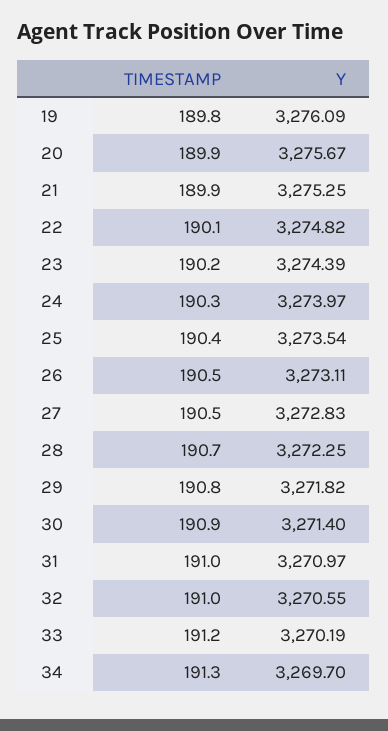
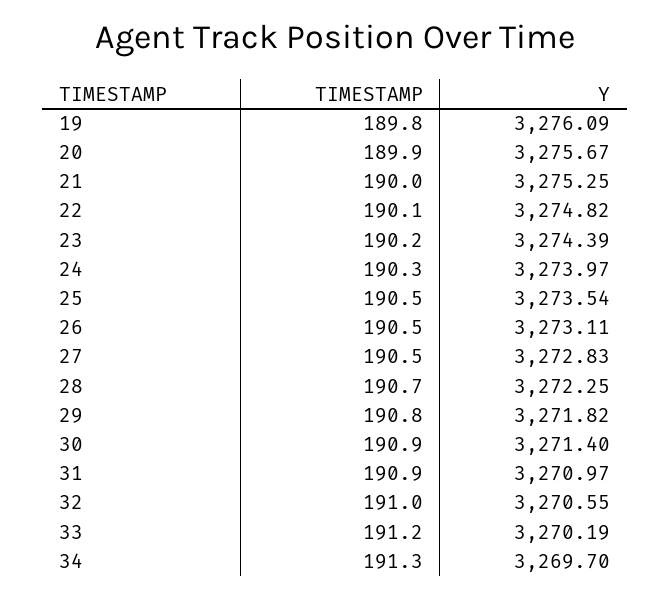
TIMESTAMP, 21: 189.9 -> 190
TIMESTAMP, 25: 190.4 -> 190.5
TIMESTAMP, 31: 191 -> 190.9

